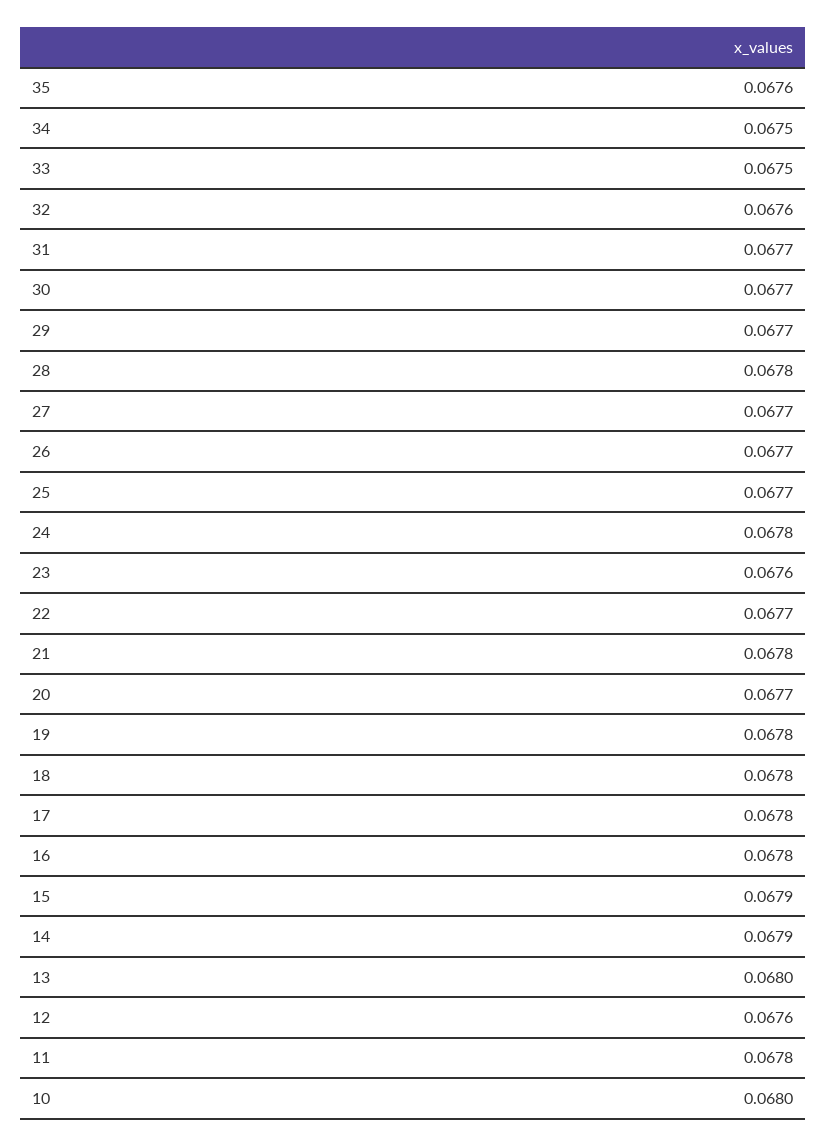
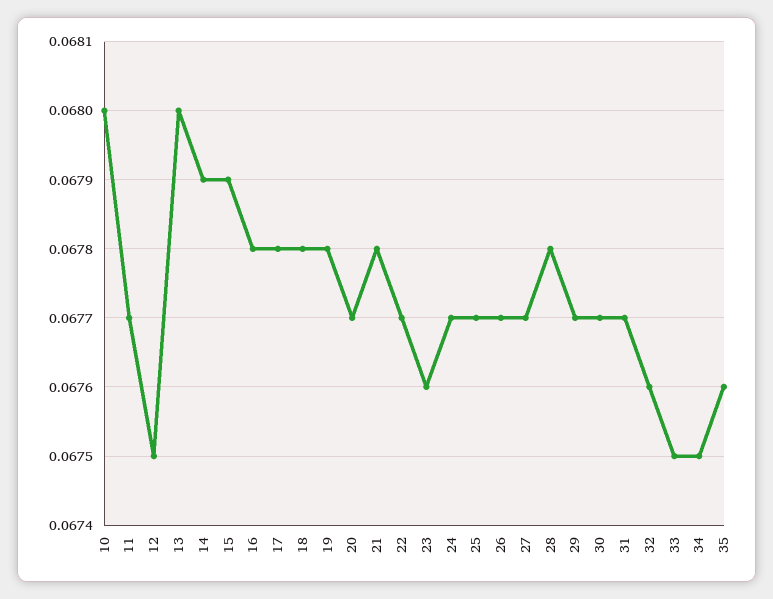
24: 0.0678 -> 0.0677
12: 0.0676 -> 0.0675
11: 0.0678 -> 0.0677

